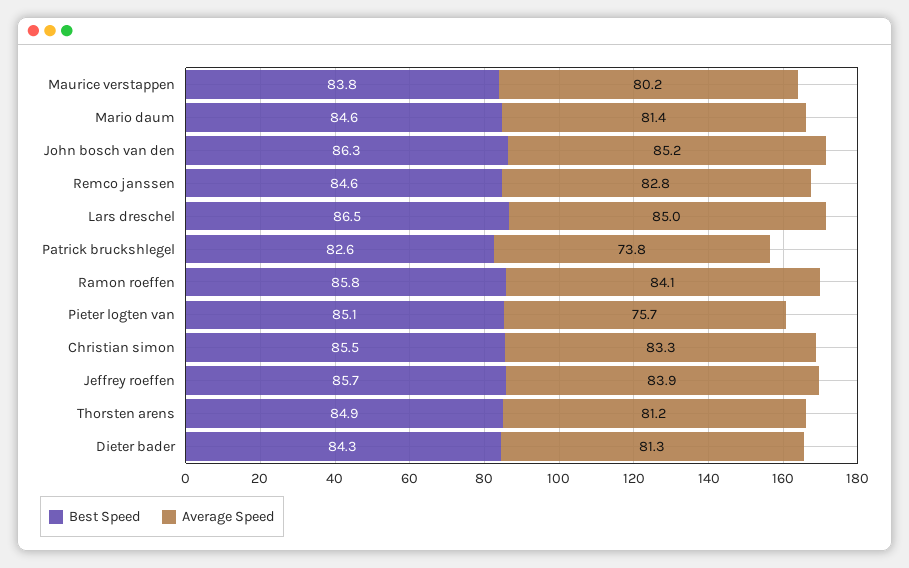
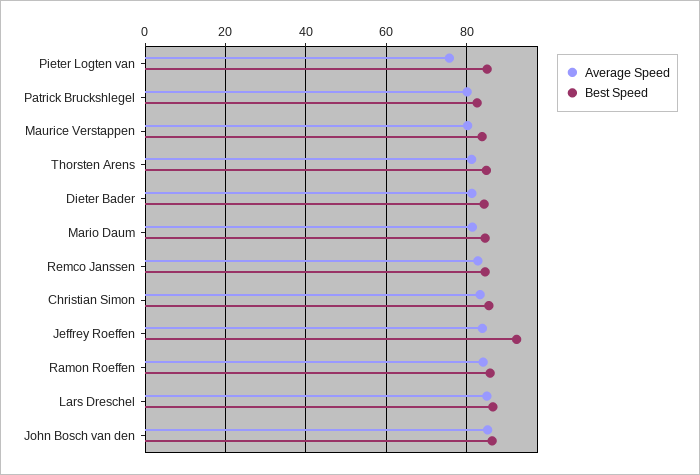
Average Speed, Patrick bruckshlegel: 73.8 -> 80
Best Speed, Jeffrey roeffen: 85.7 -> 92

